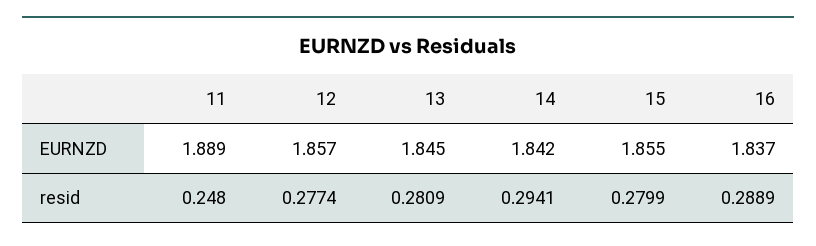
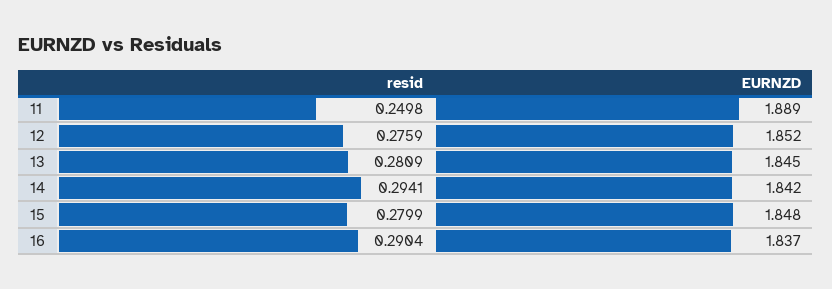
12, EURNZD: 1.857 -> 1.852
15, EURNZD: 1.855 -> 1.848
11, resid: 0.248 -> 0.2498
12, resid: 0.2774 -> 0.2759
16, resid: 0.2889 -> 0.2904

